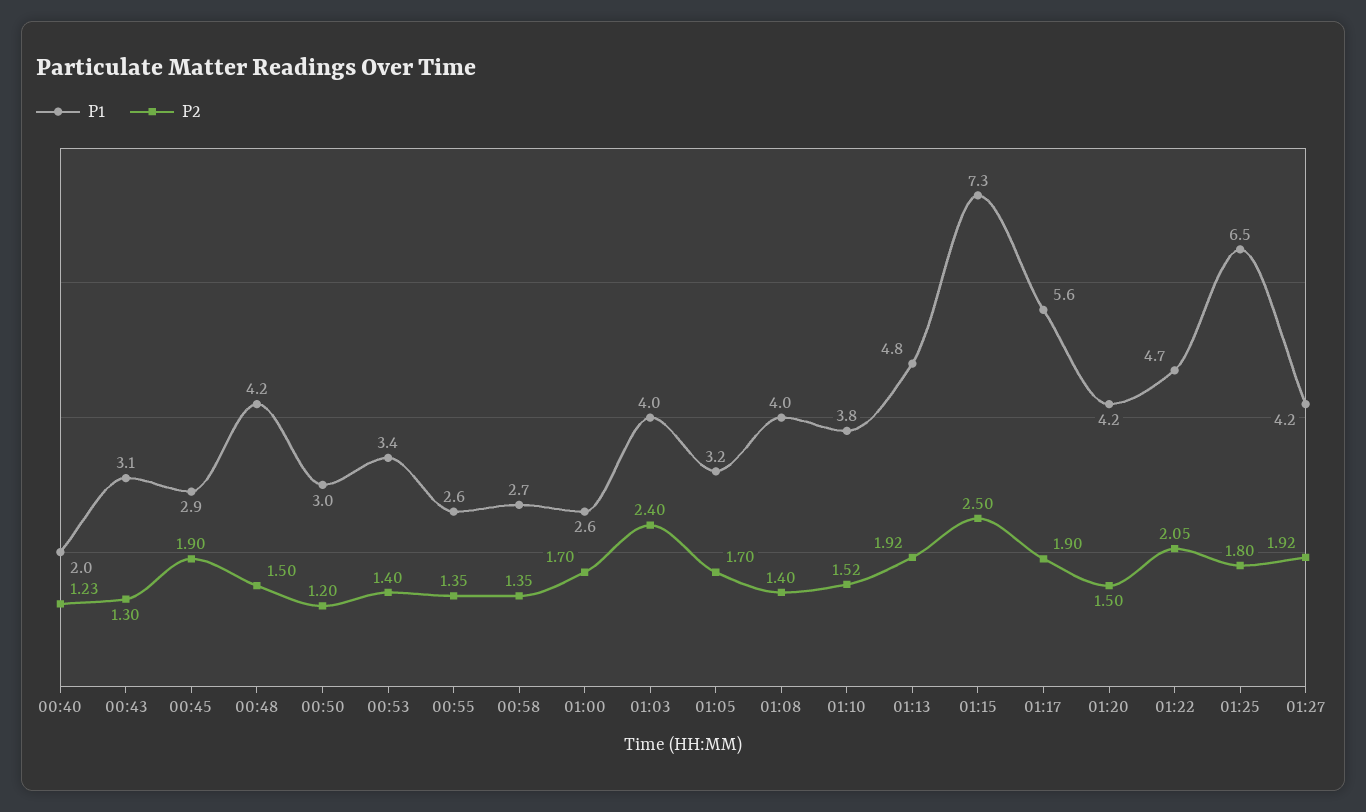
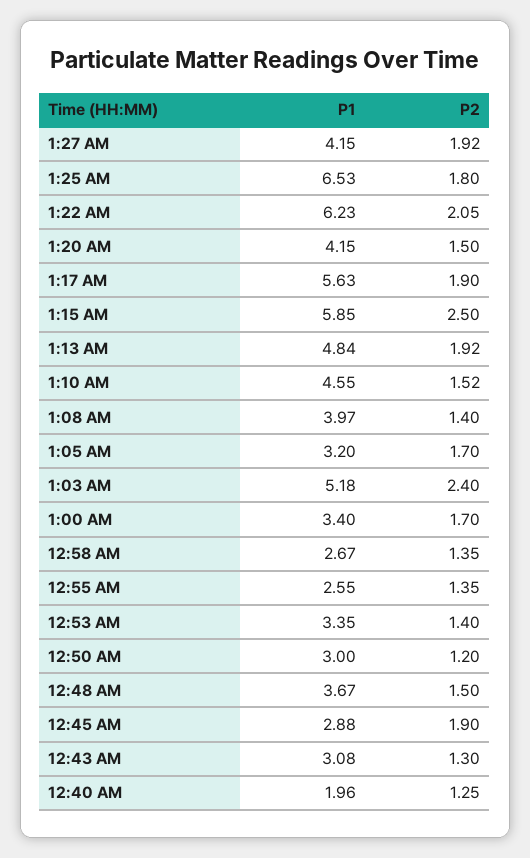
P2, 00:40: 1.23 -> 1.25
P1, 00:48: 4.2 -> 3.67
P1, 01:00: 2.6 -> 3.4
P1, 01:03: 4 -> 5.18
P1, 01:10: 3.8 -> 4.55
P1, 01:15: 7.3 -> 5.85
P1, 01:22: 4.7 -> 6.23

